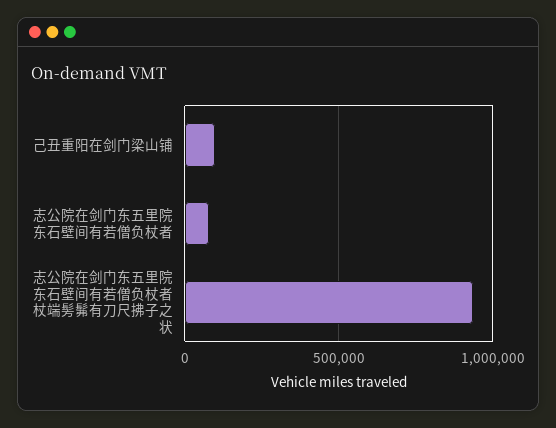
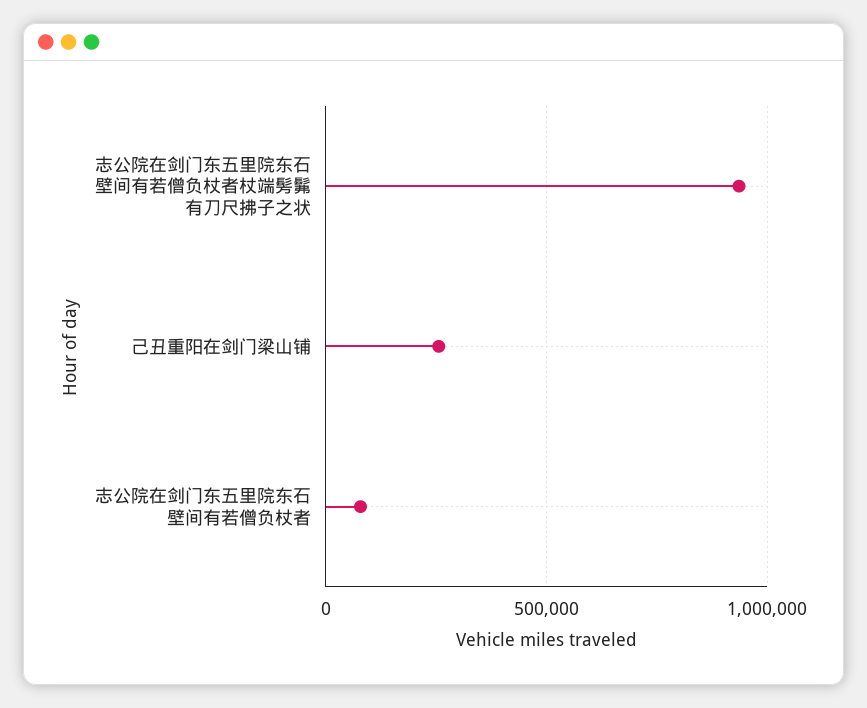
己丑重阳在剑门梁山铺: 100000 -> 250000

